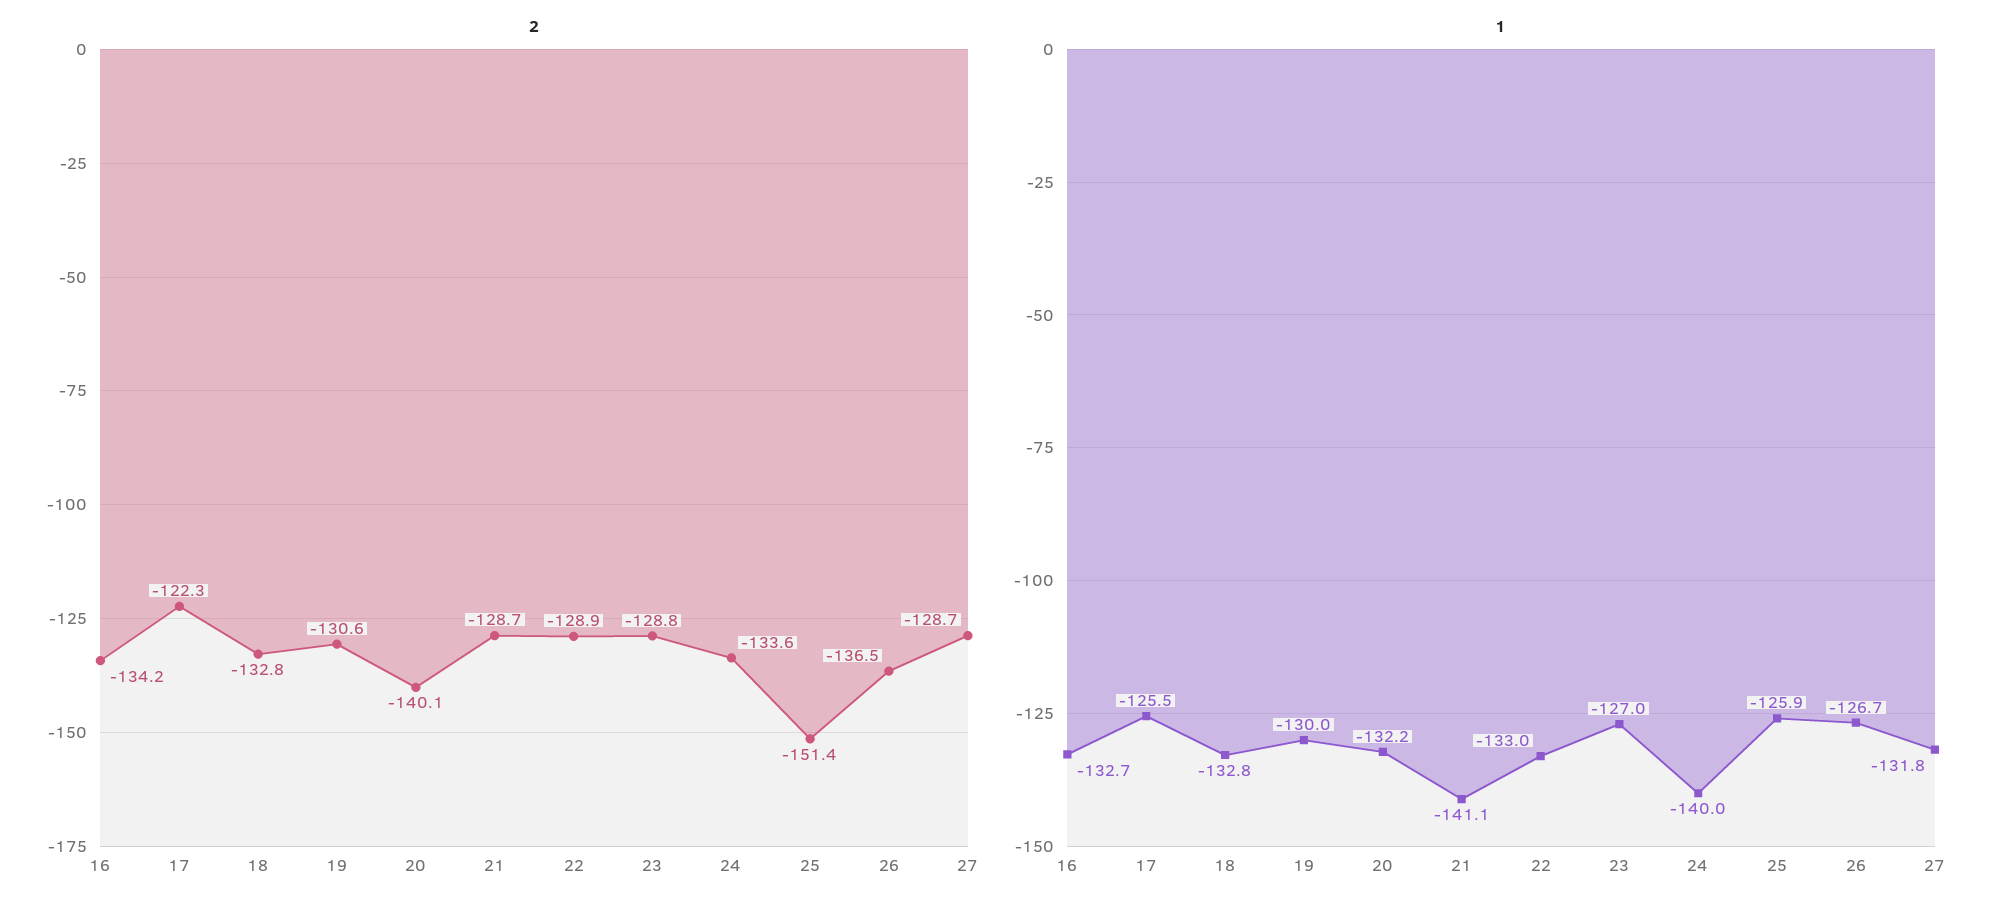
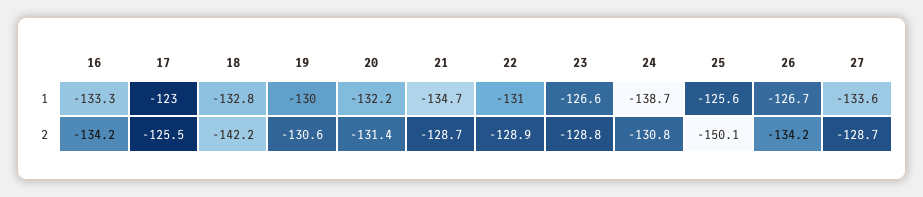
2, 17: -122.3 -> -125.5
2, 18: -132.8 -> -142.2
2, 20: -140.1 -> -131.4
2, 24: -133.6 -> -130.8
2, 25: -151.4 -> -150.1
2, 26: -136.5 -> -134.2
1, 16: -132.7 -> -133.3
1, 17: -125.5 -> -123
1, 21: -141.1 -> -134.7
1, 22: -133 -> -131
1, 23: -127 -> -126.6
1, 24: -140 -> -138.7
1, 25: -125.9 -> -125.6
1, 27: -131.8 -> -133.6

